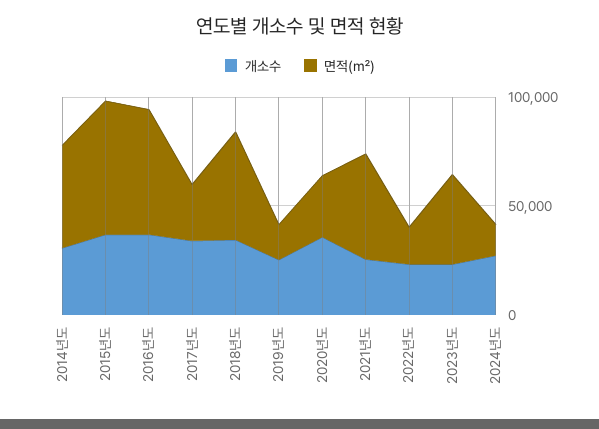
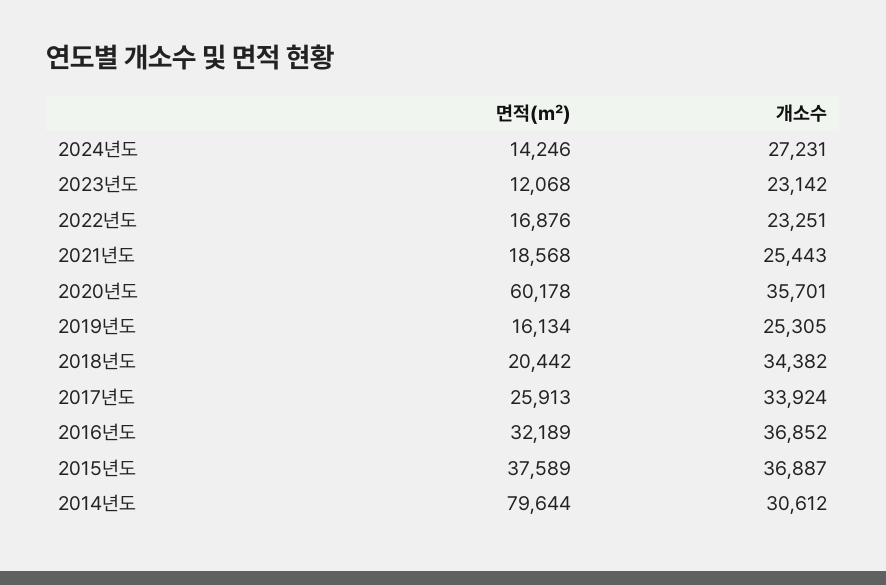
면적(㎡), 2014년도: 50000 -> 79644
면적(㎡), 2015년도: 60000 -> 37589
면적(㎡), 2016년도: 60000 -> 32189
면적(㎡), 2018년도: 50000 -> 20442
면적(㎡), 2020년도: 30000 -> 60178
면적(㎡), 2021년도: 50000 -> 18568
면적(㎡), 2023년도: 40000 -> 12068

